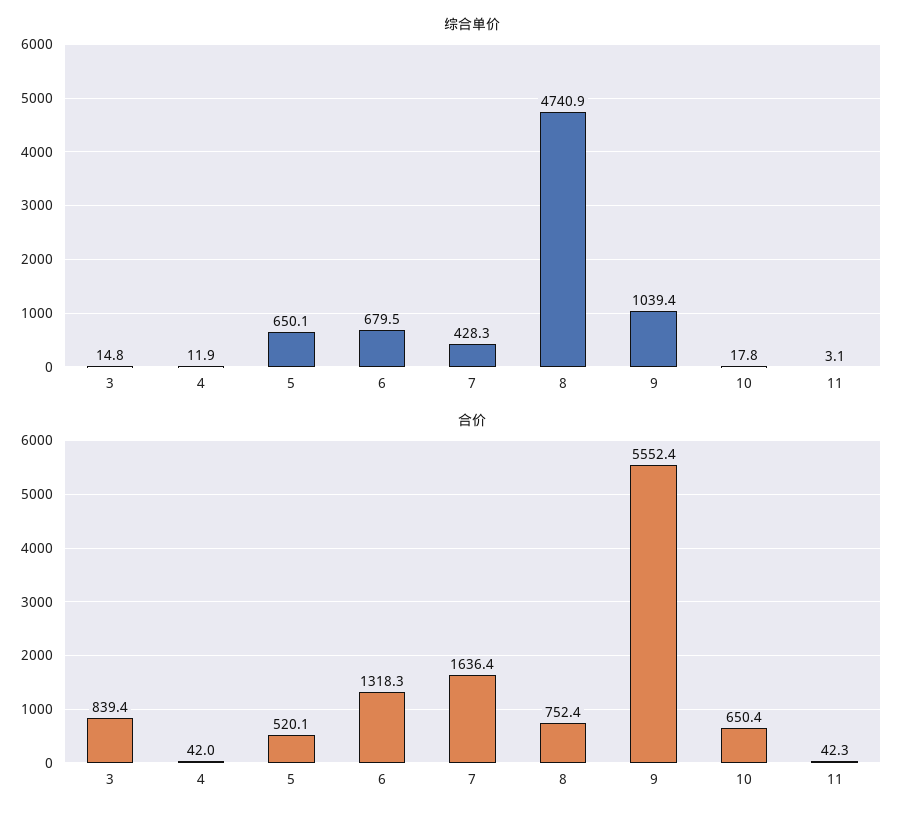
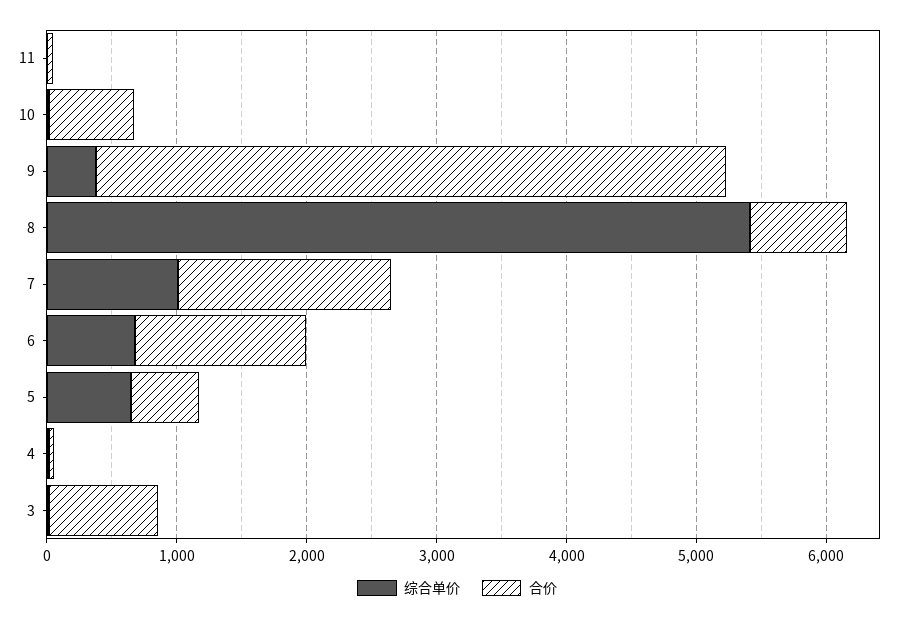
综合单价, 7: 428.3 -> 1000
综合单价, 8: 4740.9 -> 5400
综合单价, 9: 1039.4 -> 400
合价, 9: 5552.4 -> 4800

